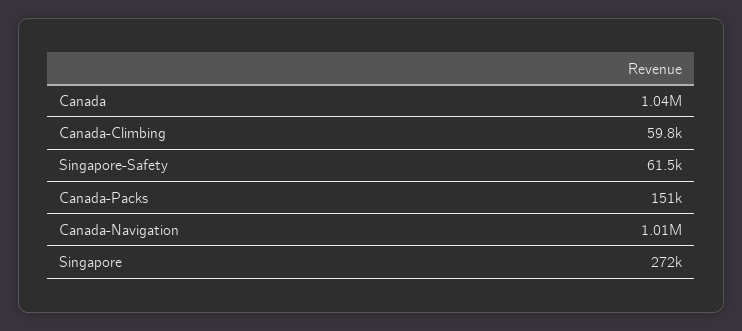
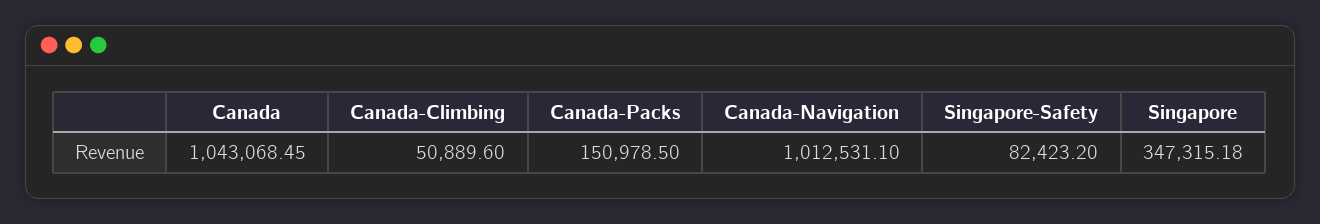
Canada-Climbing: 59800 -> 50889.6
Singapore-Safety: 61500 -> 82423.2
Singapore: 272000 -> 347315.18

